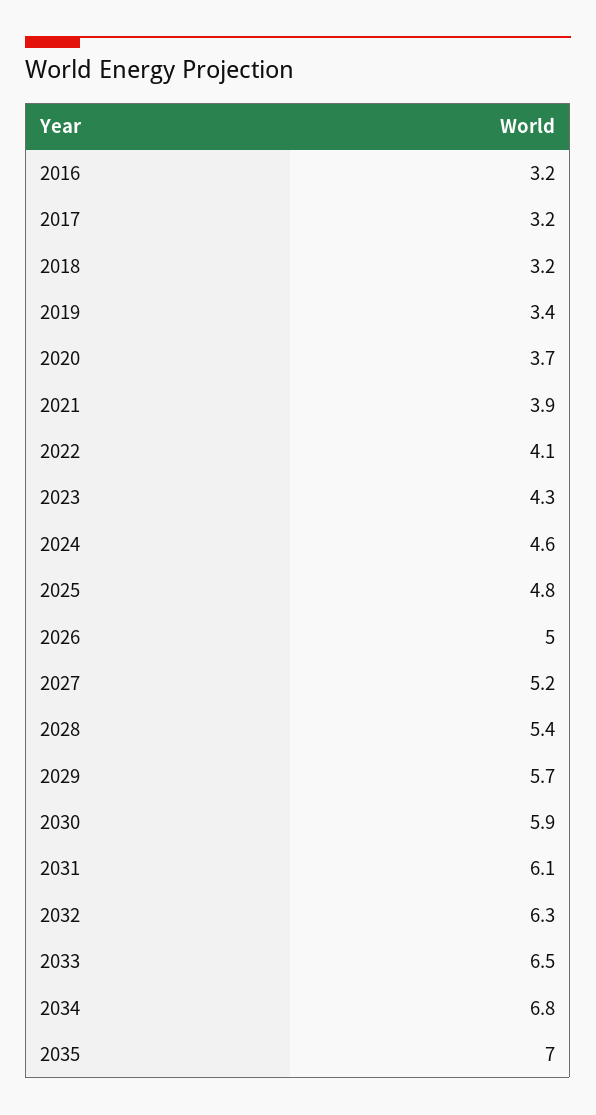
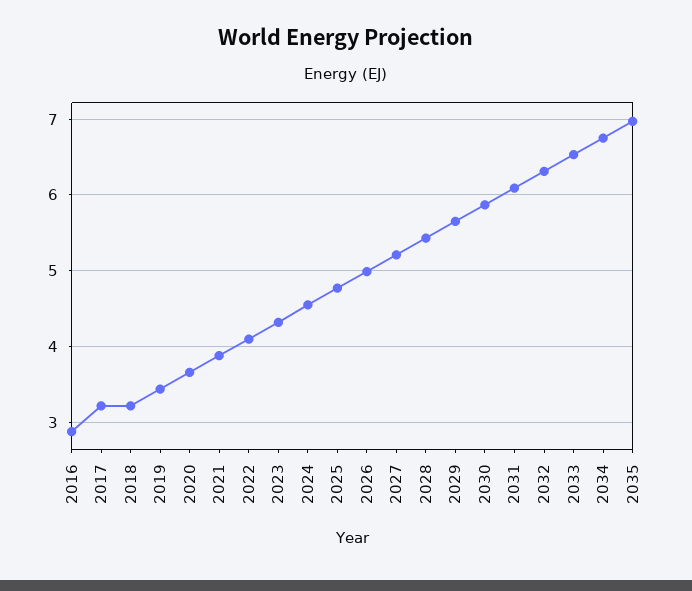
2016: 3.2 -> 2.9

